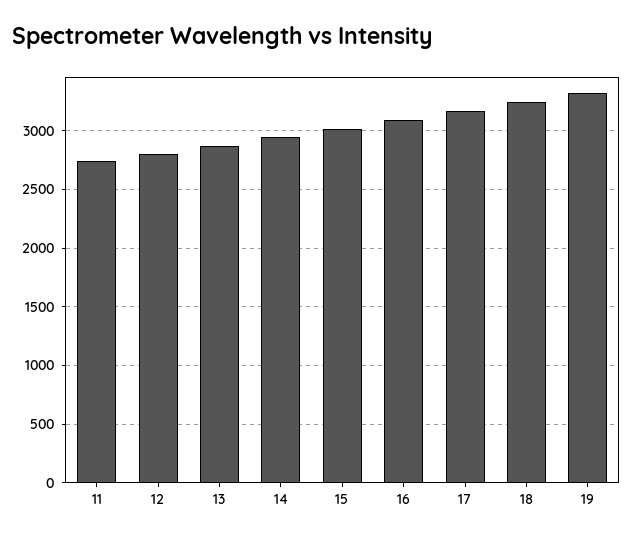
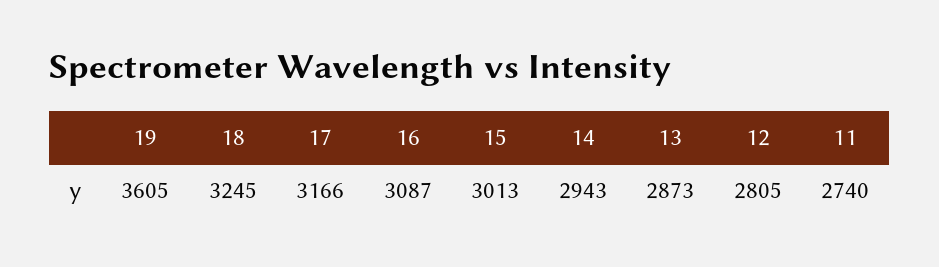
19: 3300 -> 3605

